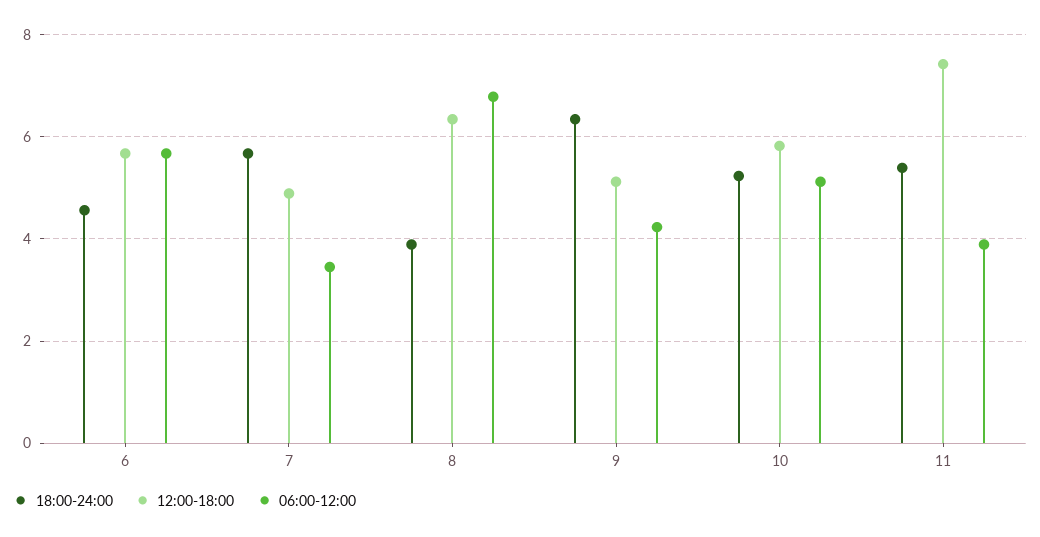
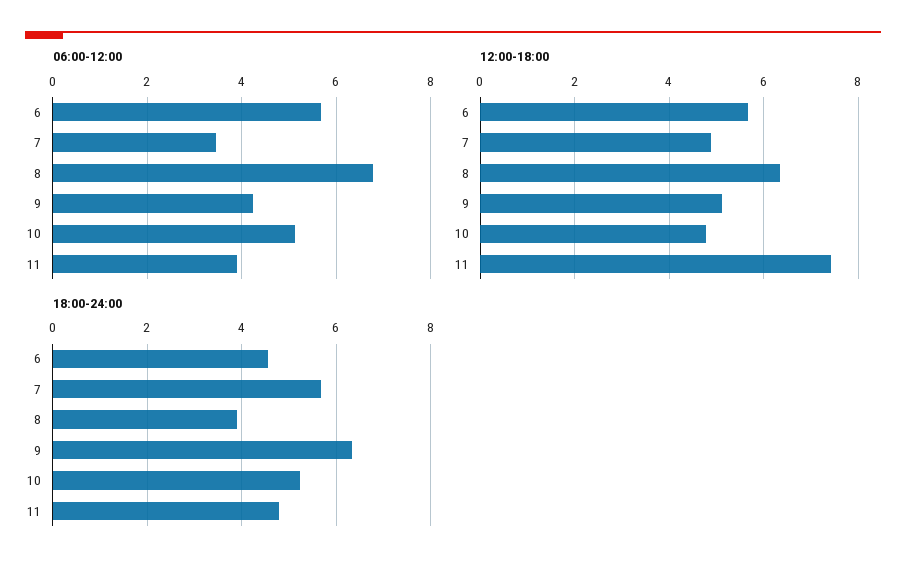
12:00-18:00, 10: 5.8 -> 4.8
18:00-24:00, 11: 5.4 -> 4.8

